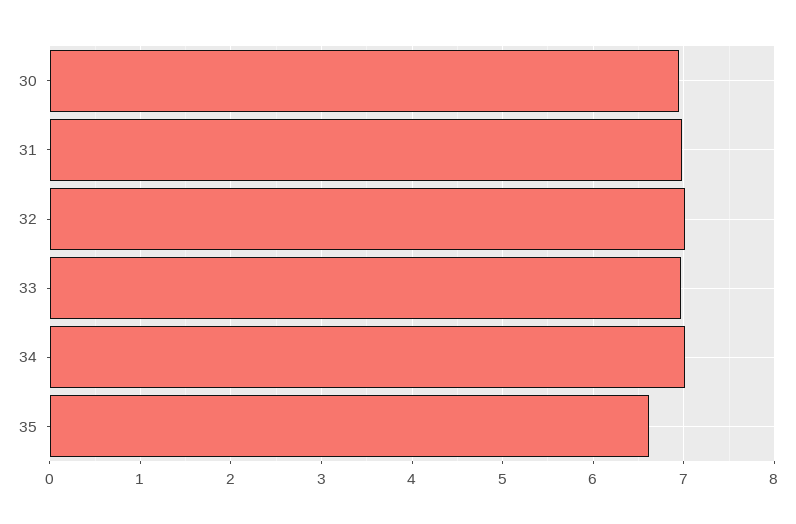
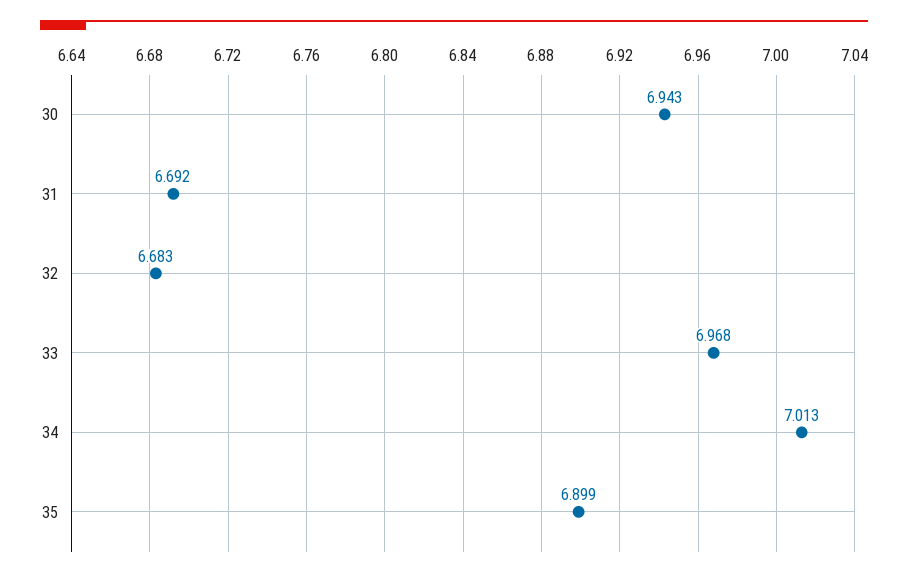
31: 7 -> 6.692
32: 7 -> 6.683
35: 6.6 -> 6.899

